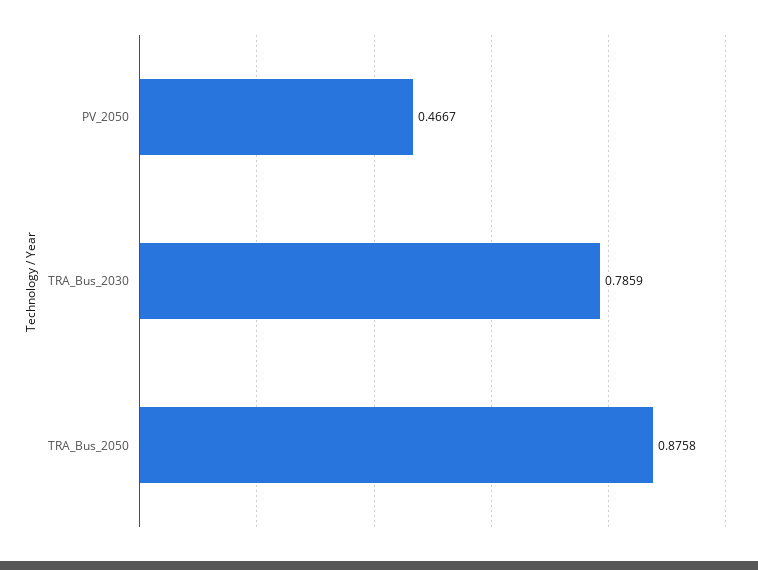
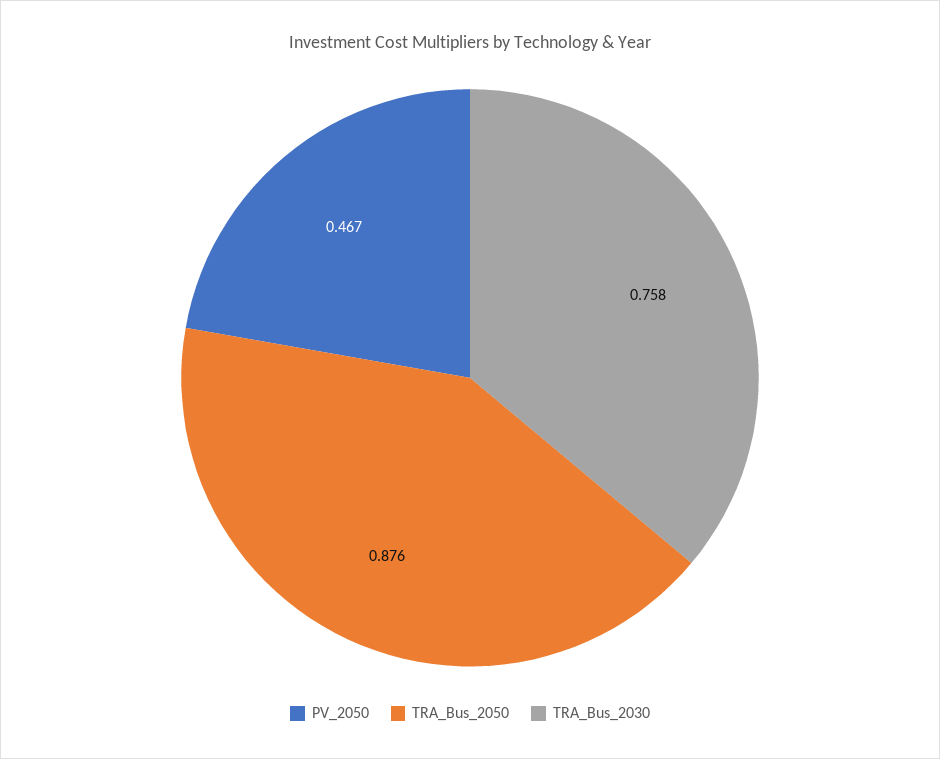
TRA_Bus_2030: 0.7859 -> 0.758

